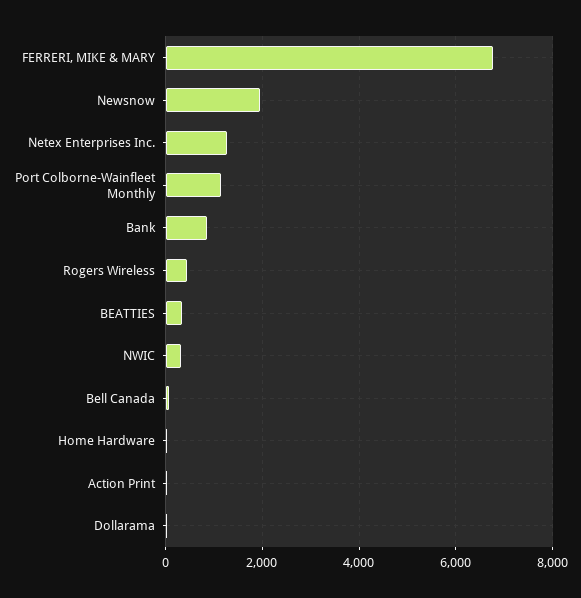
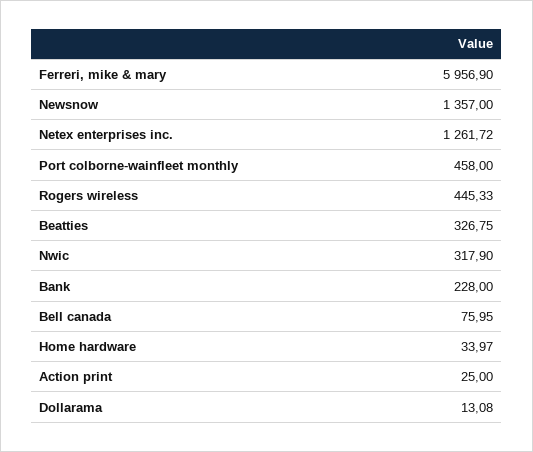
FERRERI, MIKE & MARY: 6800 -> 5956.9
Newsnow: 2000 -> 1357
Port Colborne-Wainfleet Monthly: 1200 -> 458
Bank: 800 -> 228

